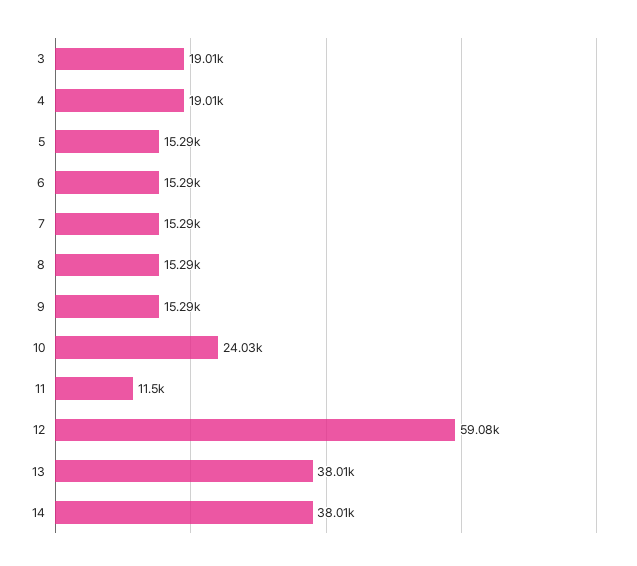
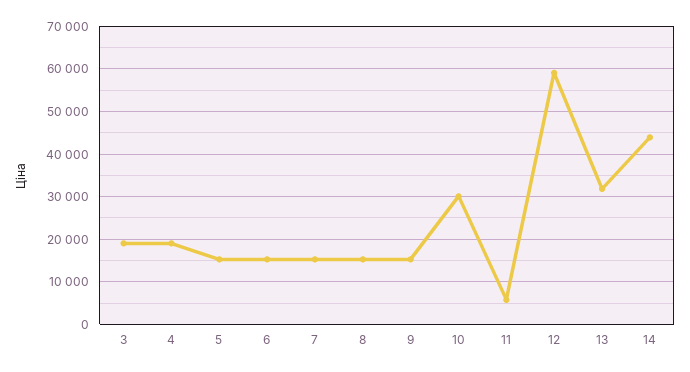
10: 24030 -> 30000
11: 11500 -> 6000
13: 38010 -> 32000
14: 38010 -> 44000

